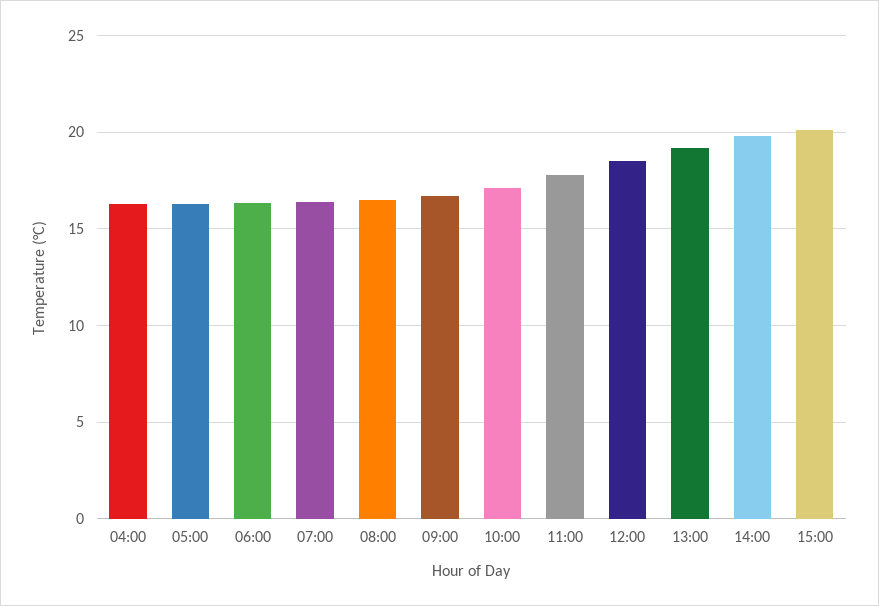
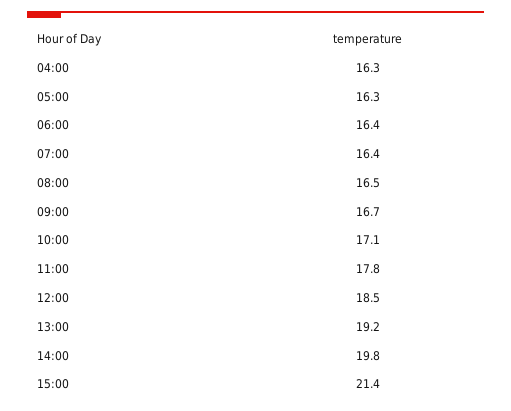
15:00: 20 -> 21.4

